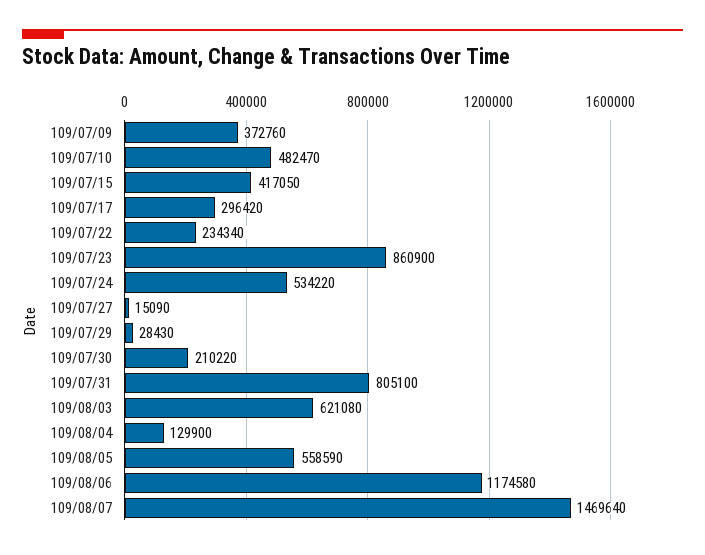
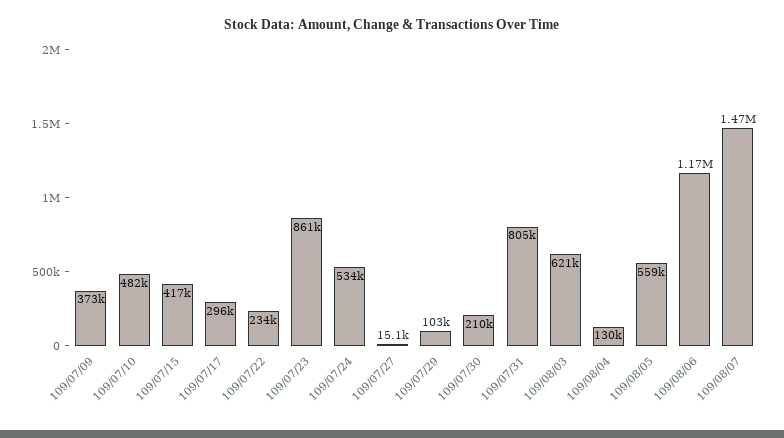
109/07/29: 28430 -> 103000

